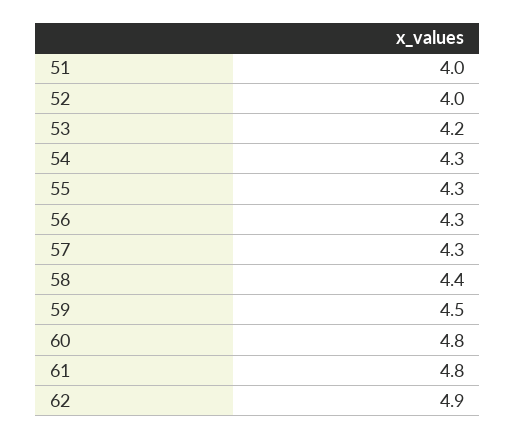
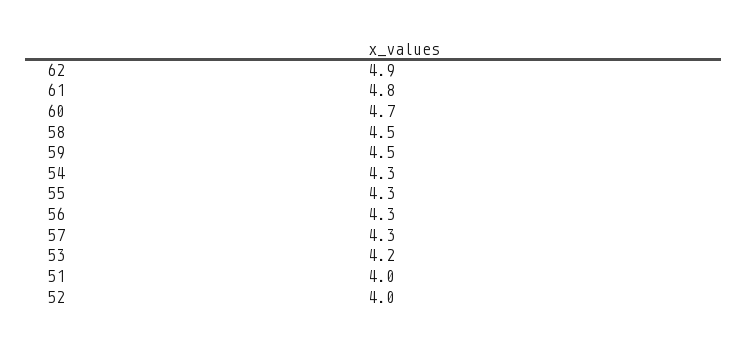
58: 4.4 -> 4.5
60: 4.8 -> 4.7

